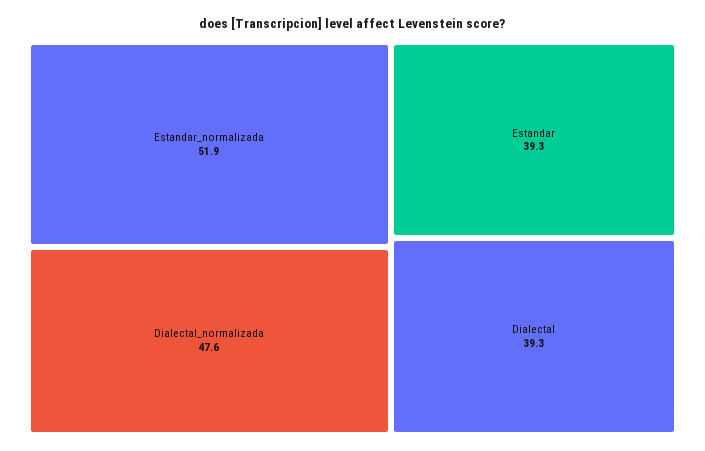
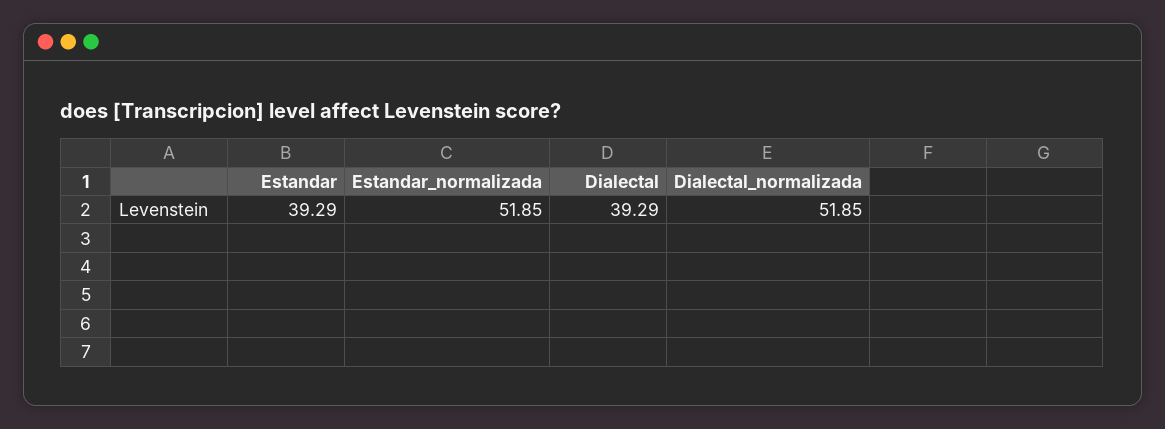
Dialectal_normalizada: 47.6 -> 51.85

